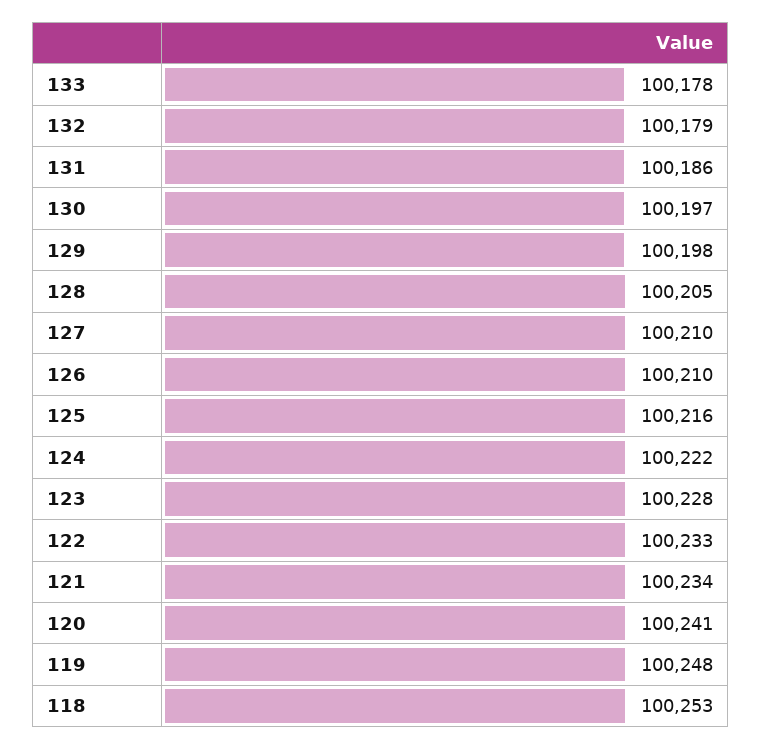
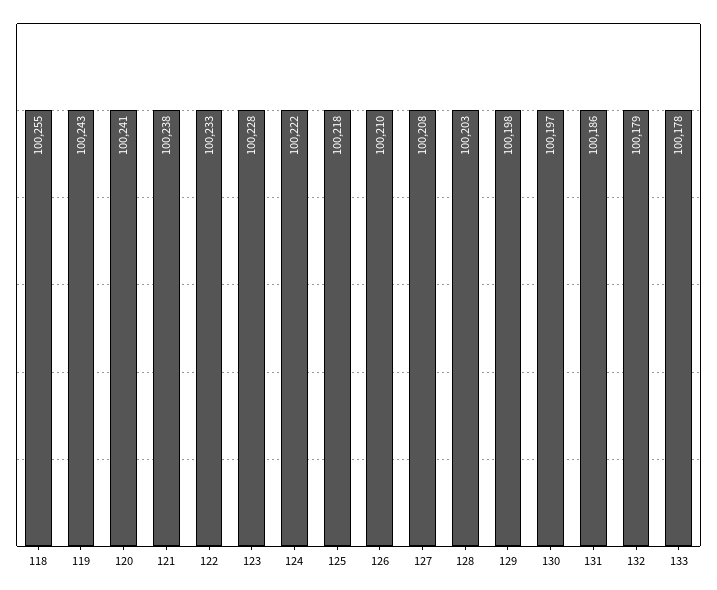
128: 100205 -> 100203
127: 100210 -> 100208
125: 100216 -> 100218
121: 100234 -> 100238
119: 100248 -> 100243
118: 100253 -> 100255

